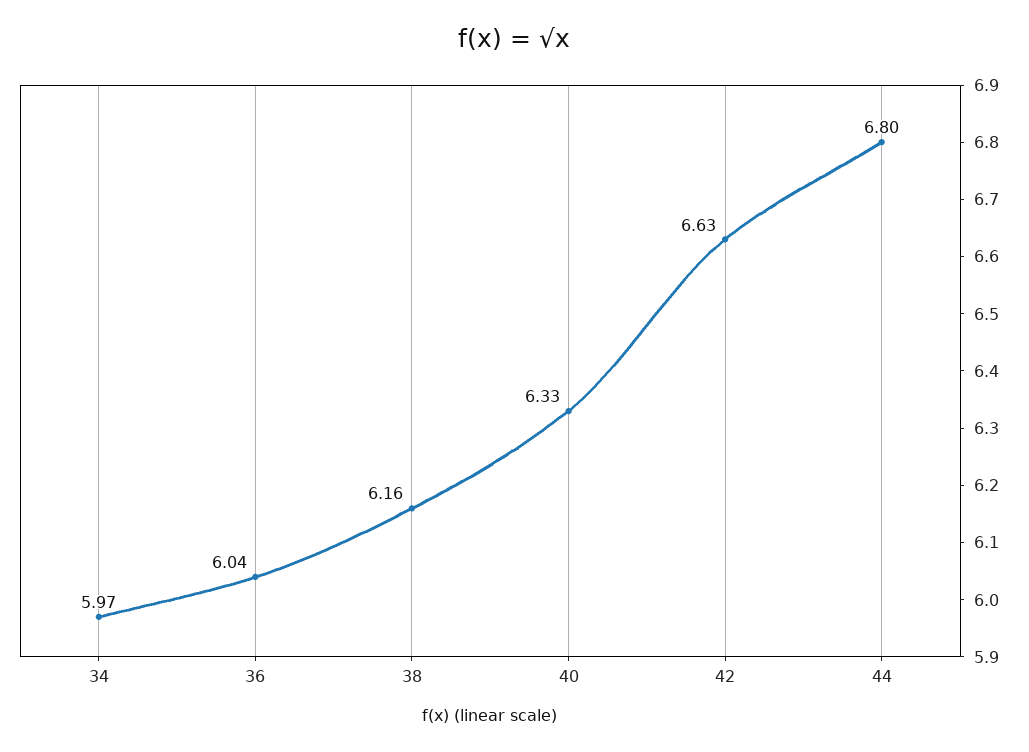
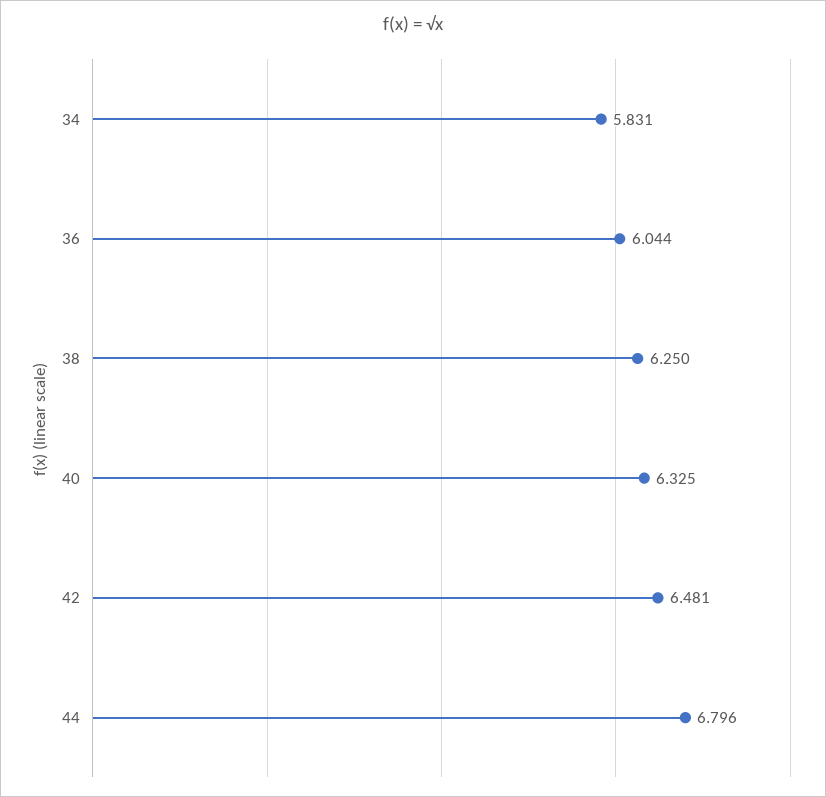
34: 5.97 -> 5.831
38: 6.16 -> 6.25
42: 6.63 -> 6.481

